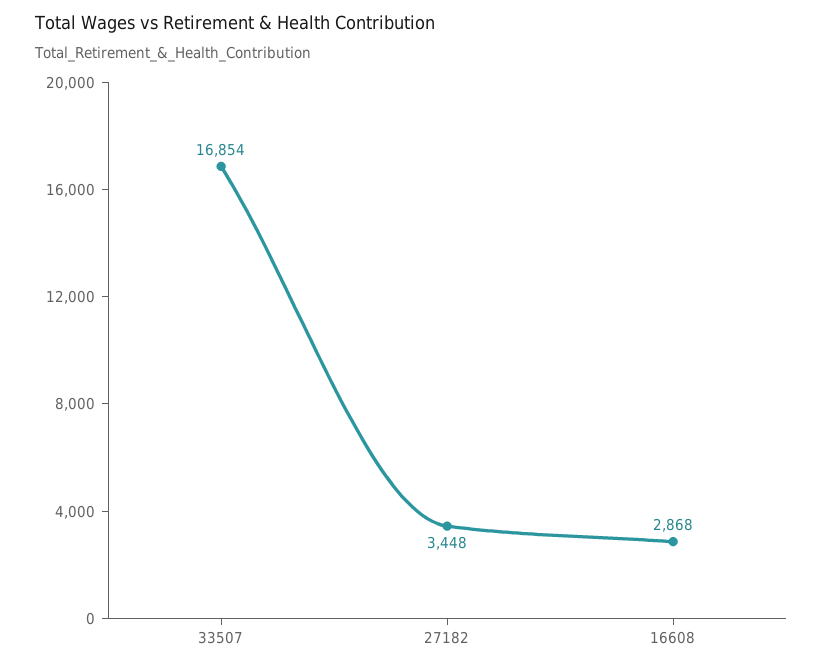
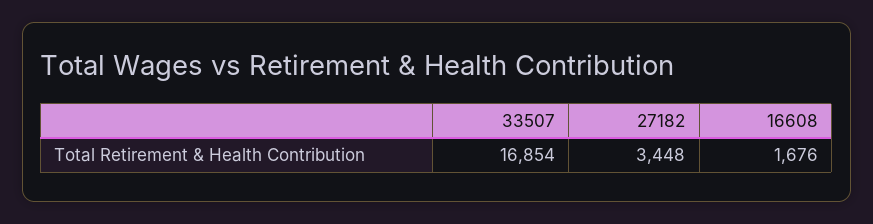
16608: 2868 -> 1676

